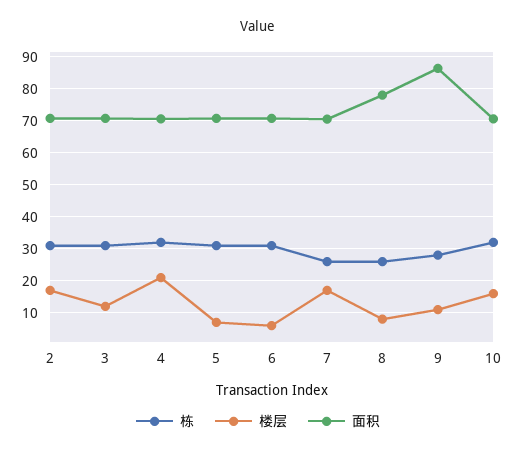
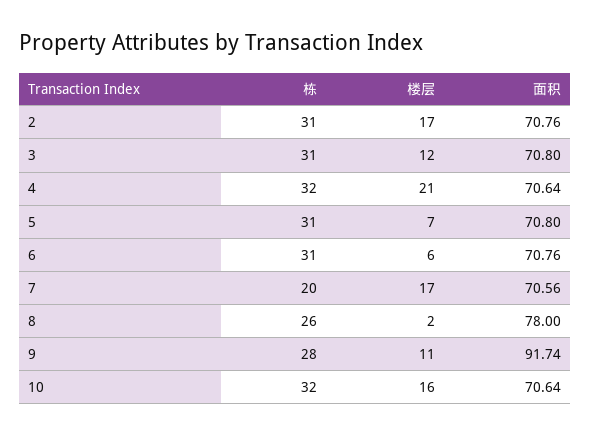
栋, 7: 26 -> 20
楼层, 8: 8 -> 2
面积, 9: 86 -> 91.74

